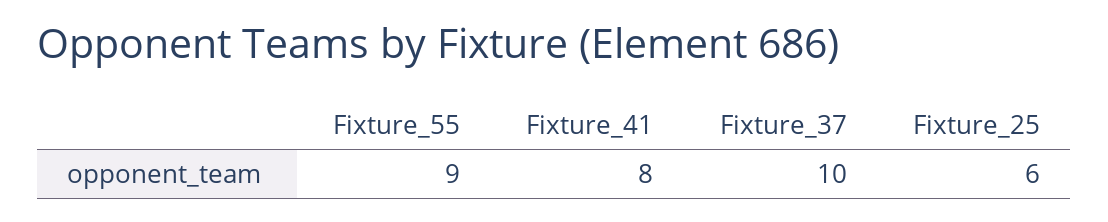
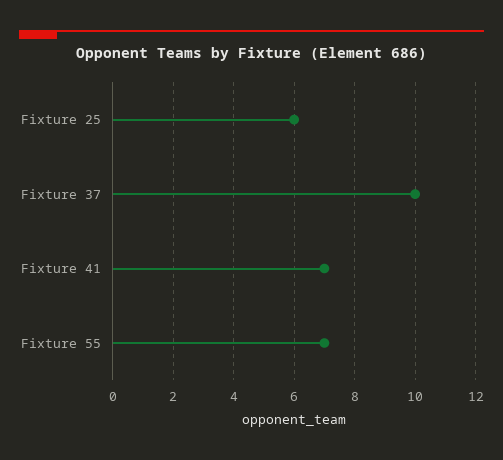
Fixture_55: 9 -> 7
Fixture_41: 8 -> 7

